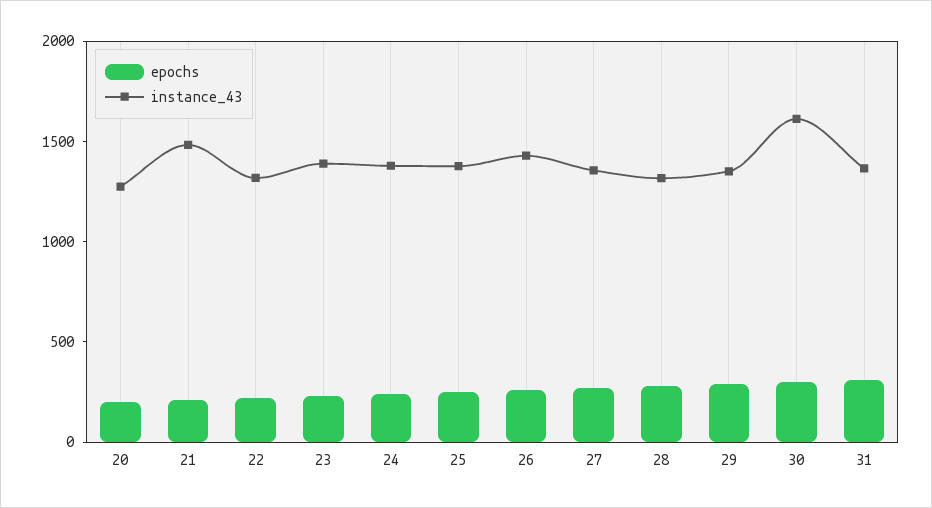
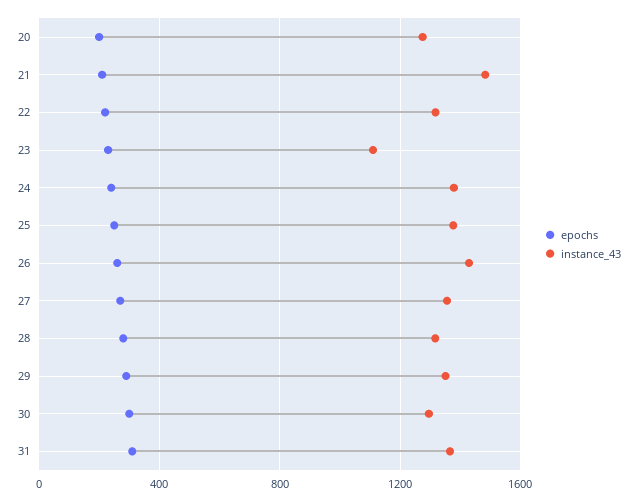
instance_43, 23: 1400 -> 1100
instance_43, 30: 1600 -> 1300

